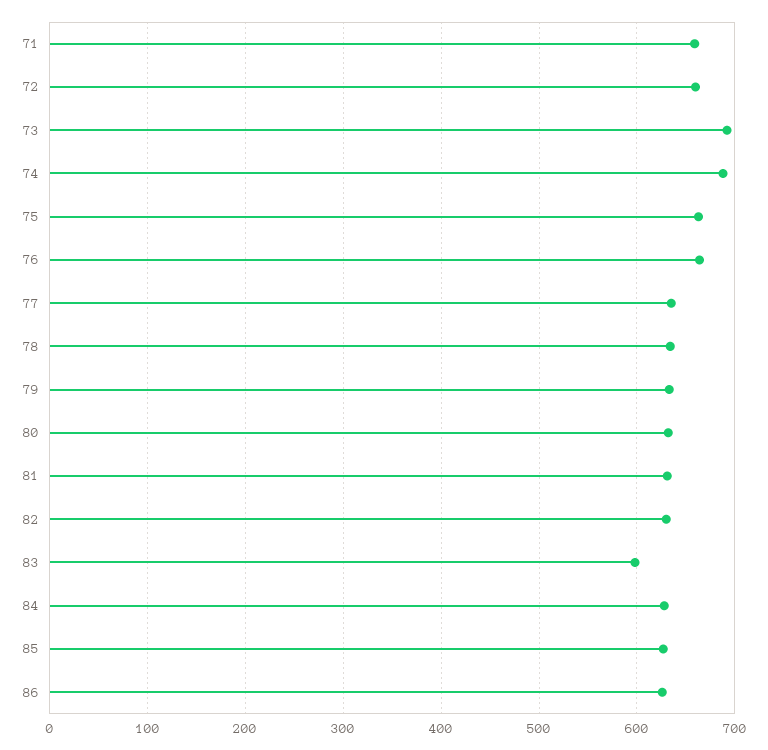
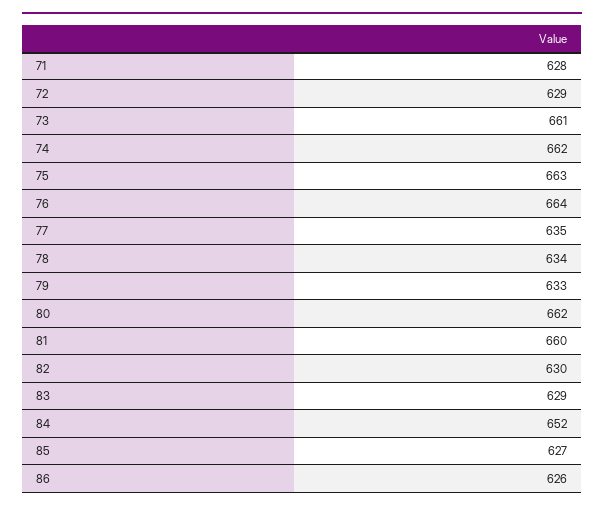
71: 660 -> 628
72: 660 -> 629
73: 690 -> 661
74: 690 -> 662
80: 630 -> 662
81: 630 -> 660
83: 600 -> 629
84: 630 -> 652

